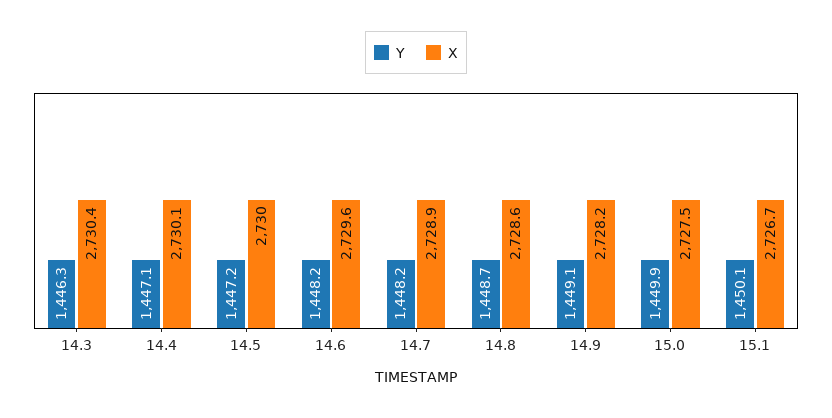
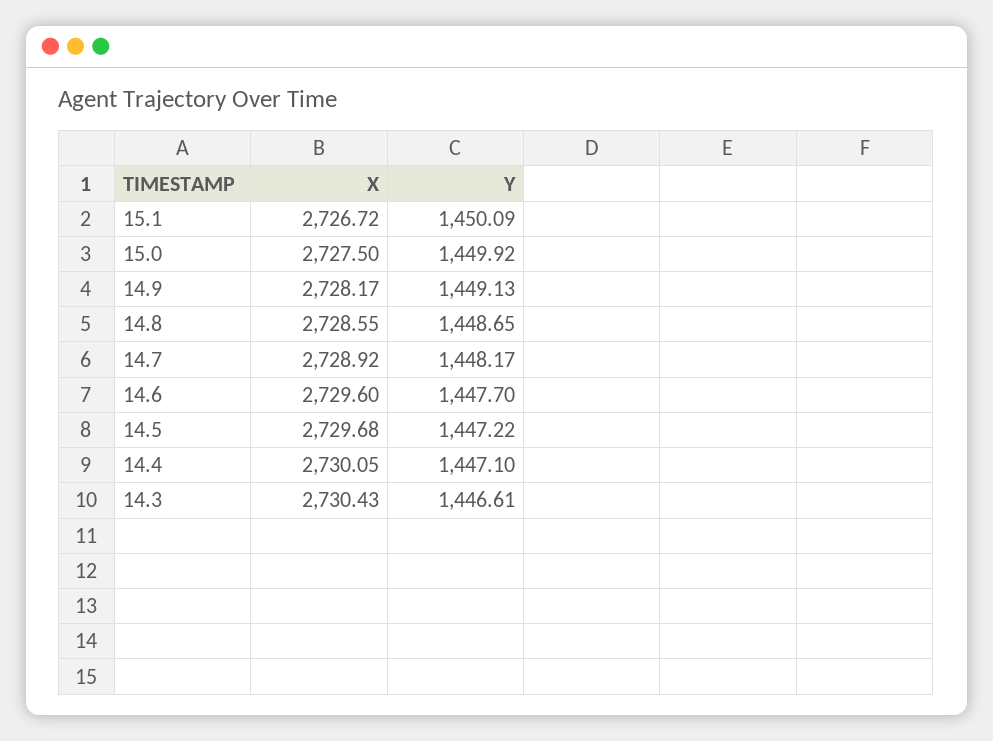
Y, 14.3: 1446.3 -> 1446.61
X, 14.5: 2730 -> 2729.68
Y, 14.6: 1448.2 -> 1447.7

